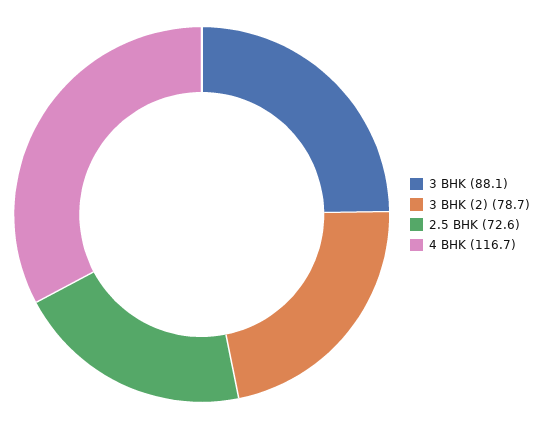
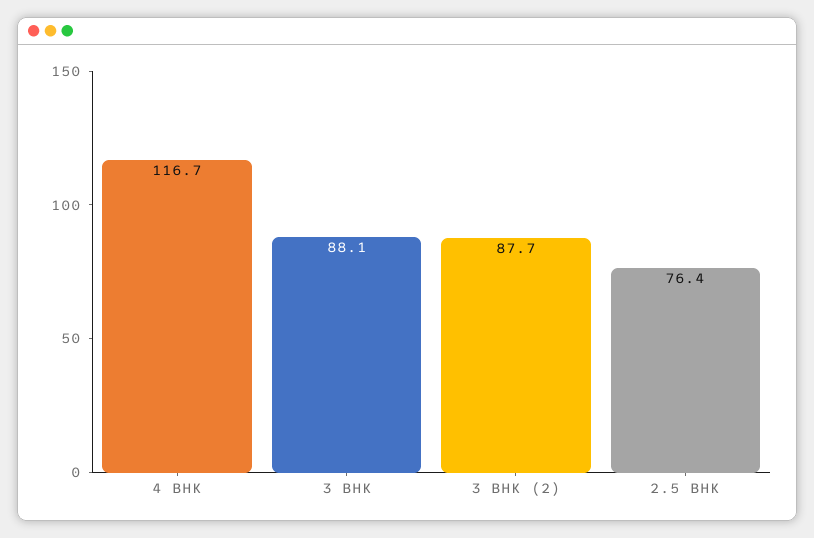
3 BHK (2): 78.7 -> 87.7
2.5 BHK: 72.6 -> 76.4

